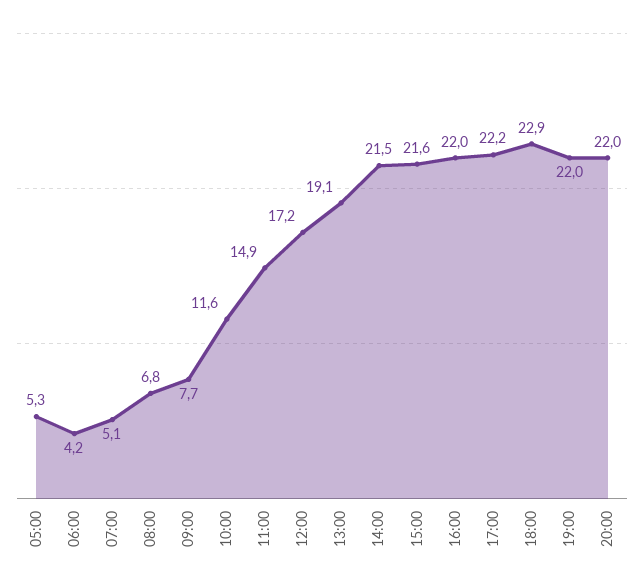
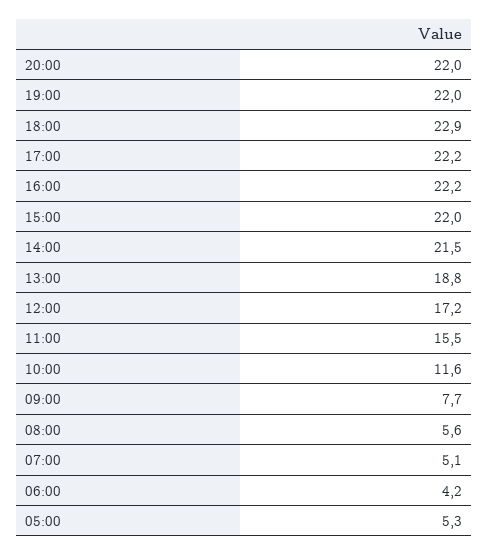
08:00: 6.8 -> 5.6
11:00: 14.9 -> 15.5
13:00: 19.1 -> 18.8
15:00: 21.6 -> 22
16:00: 22 -> 22.2

